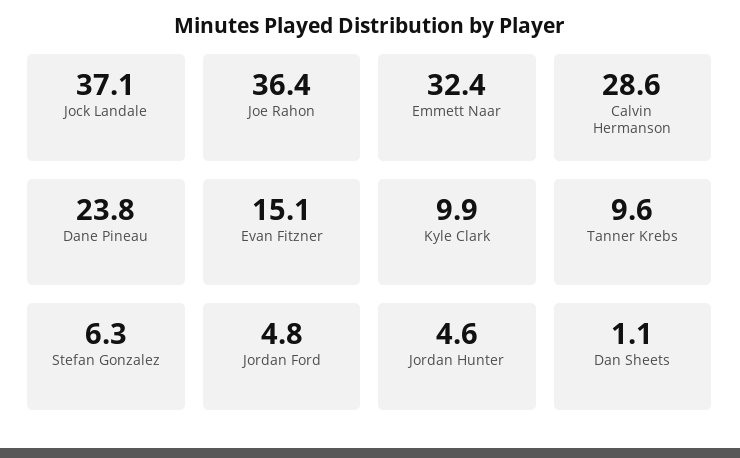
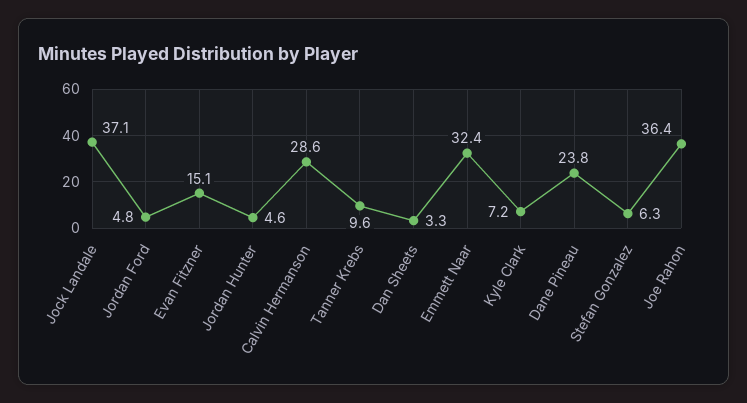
Kyle Clark: 9.9 -> 7.2
Dan Sheets: 1.1 -> 3.3

